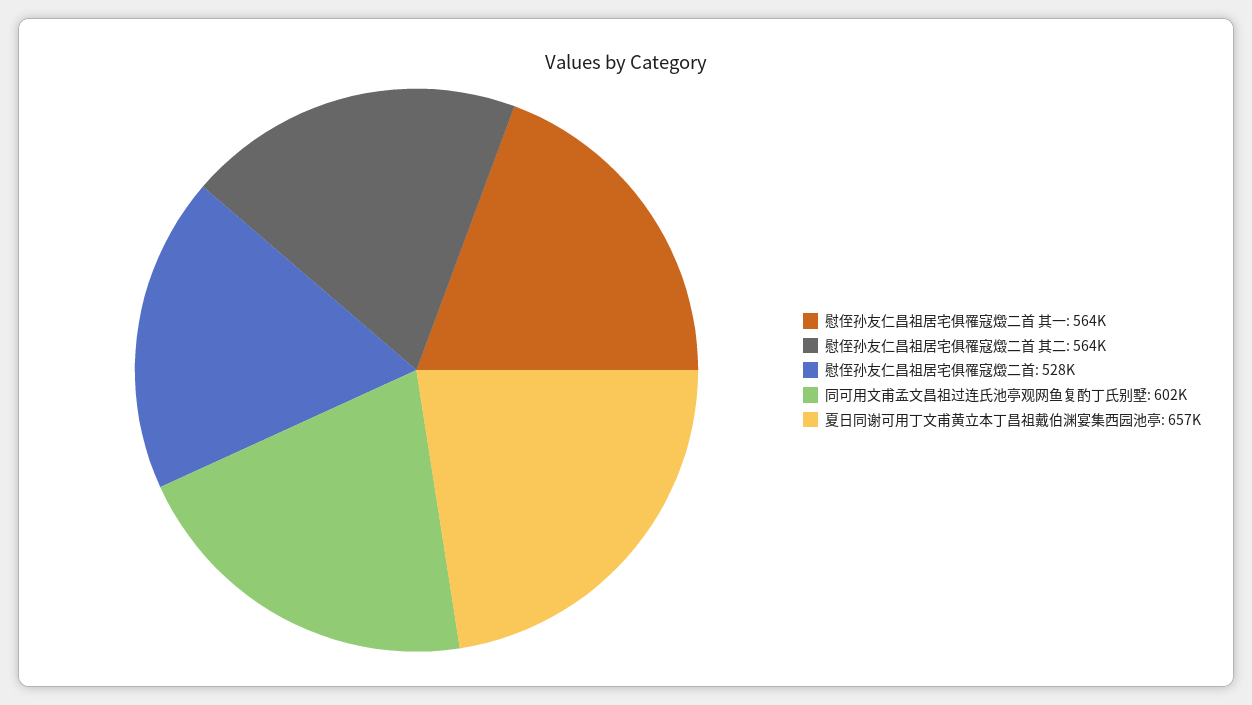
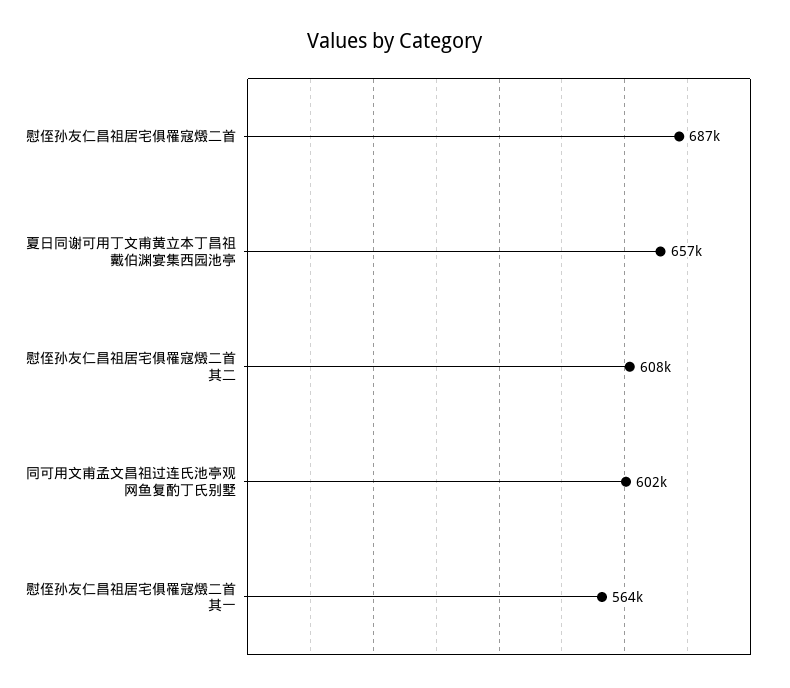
慰侄孙友仁昌祖居宅俱罹寇燬二首 其二: 564000 -> 608000
慰侄孙友仁昌祖居宅俱罹寇燬二首: 528000 -> 687000

